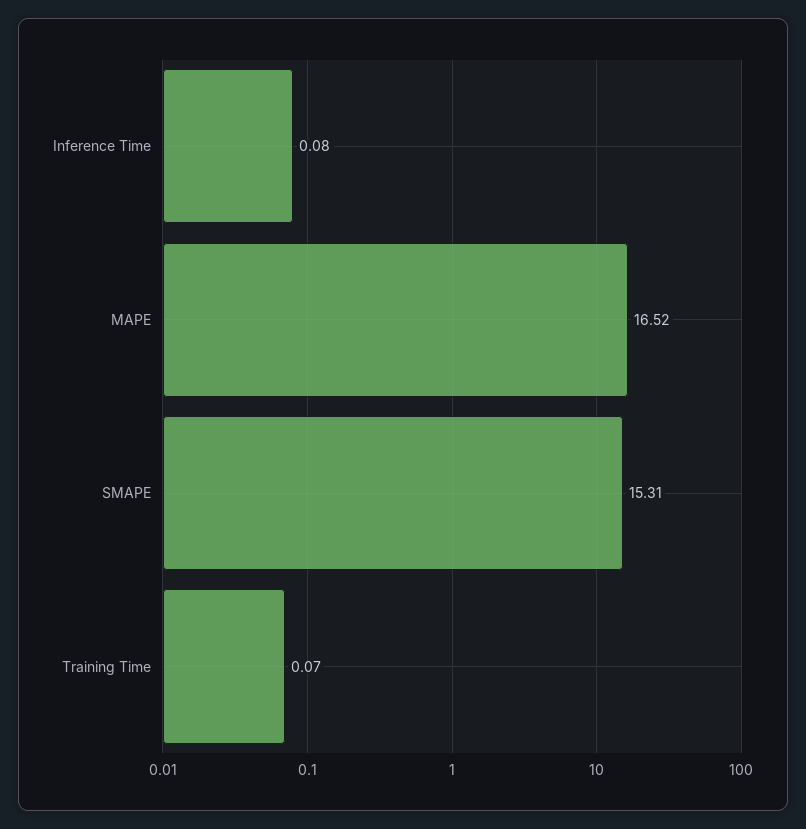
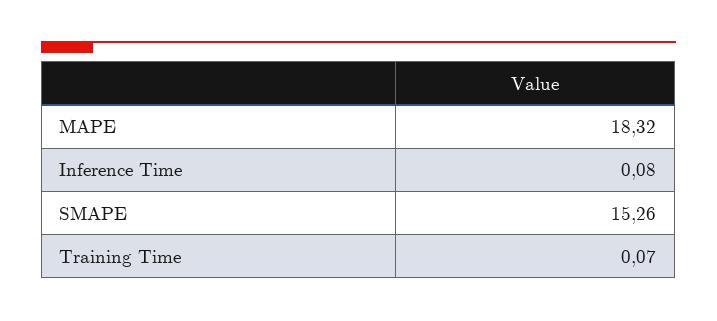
MAPE: 16.52 -> 18.32
SMAPE: 15.31 -> 15.26

